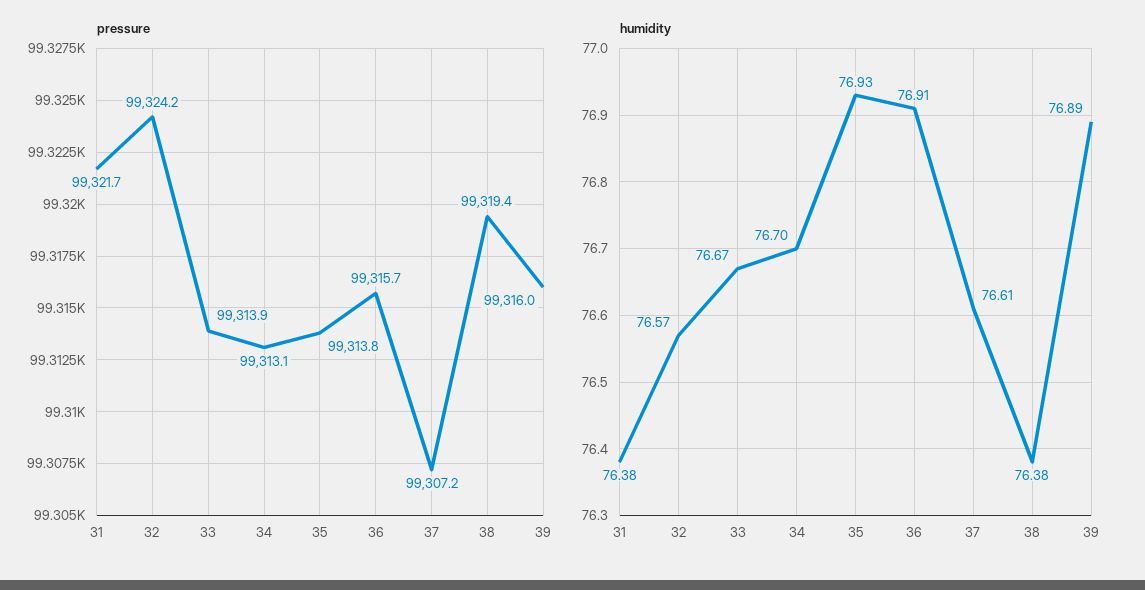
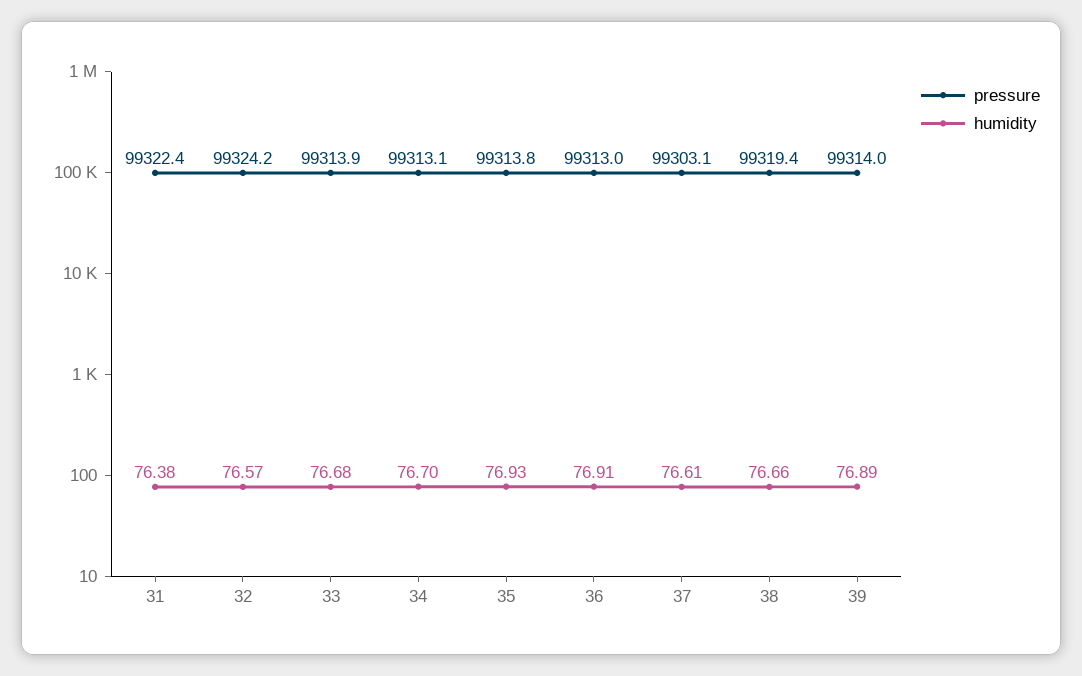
pressure, 31: 99321.7 -> 99322.4
pressure, 36: 99315.7 -> 99313
pressure, 37: 99307.2 -> 99303.1
pressure, 39: 99316 -> 99314
humidity, 33: 76.67 -> 76.68
humidity, 38: 76.38 -> 76.66

